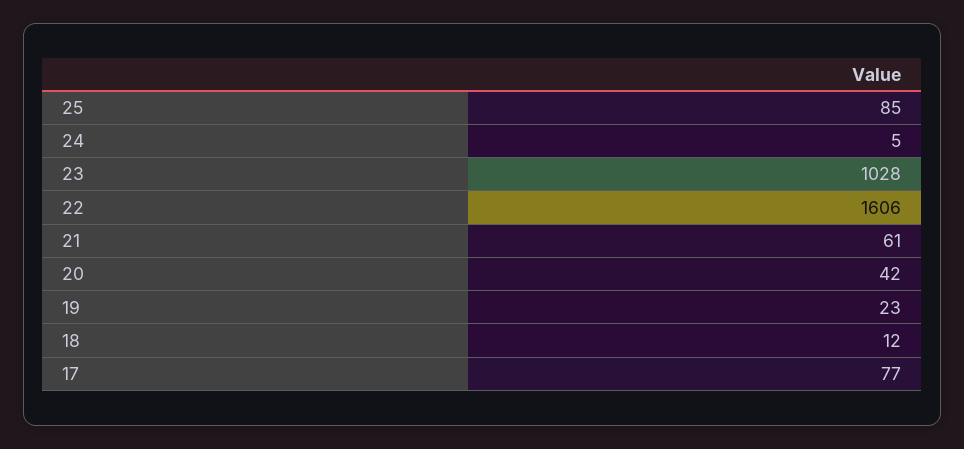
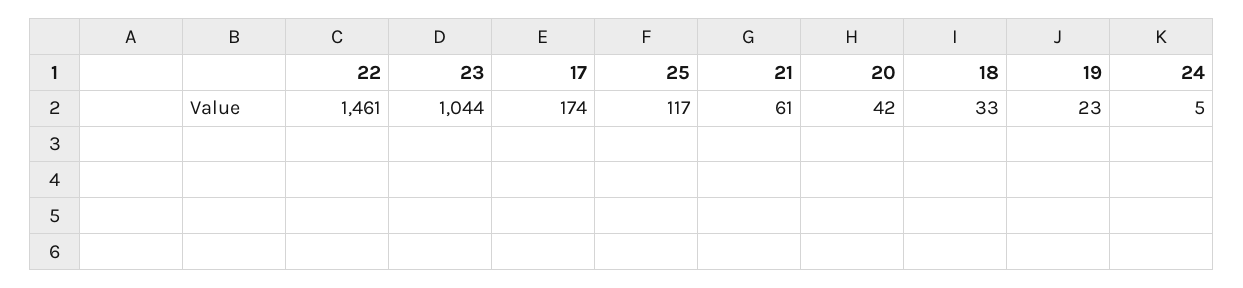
25: 85 -> 117
23: 1028 -> 1044
22: 1606 -> 1461
18: 12 -> 33
17: 77 -> 174

